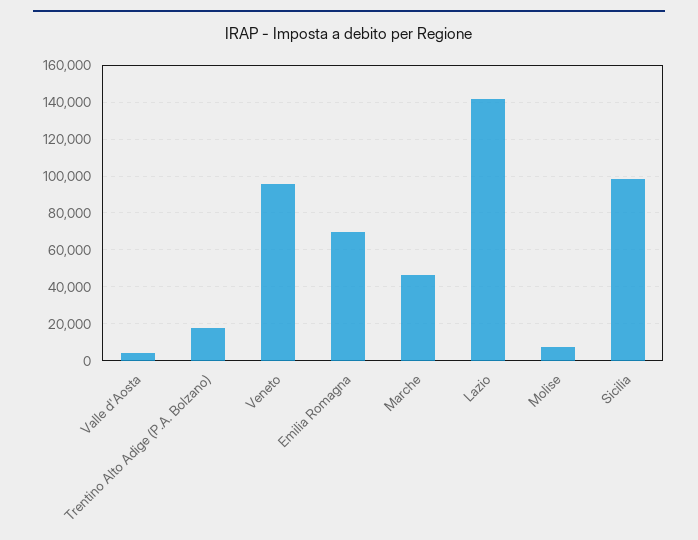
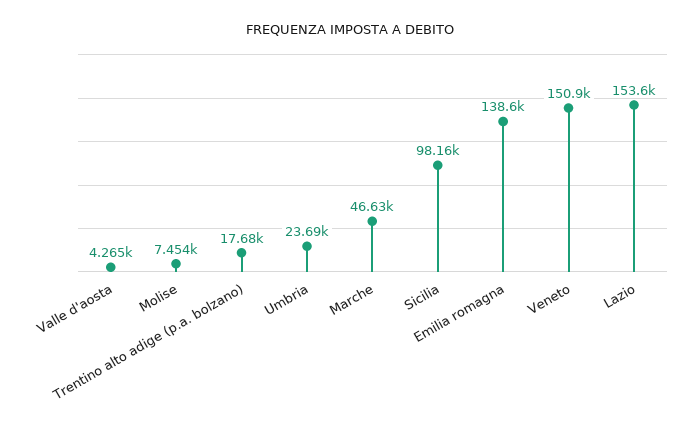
Veneto: 95000 -> 150900
Emilia Romagna: 70000 -> 138600
Lazio: 140000 -> 153600
Umbria: none -> 23690

